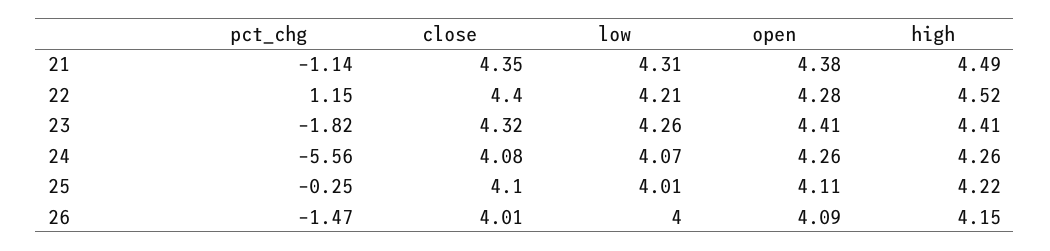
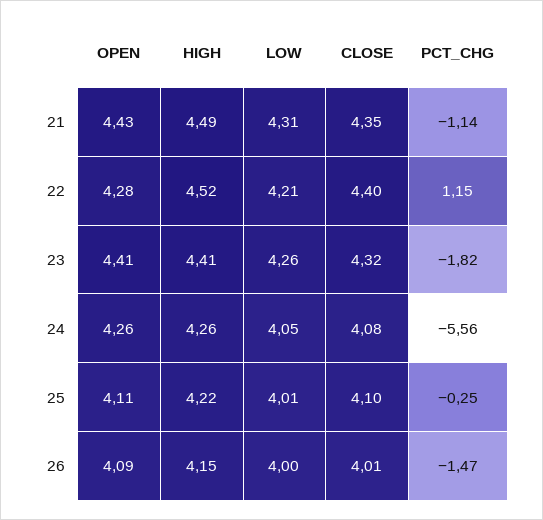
open, 21: 4.38 -> 4.43
low, 24: 4.07 -> 4.05

